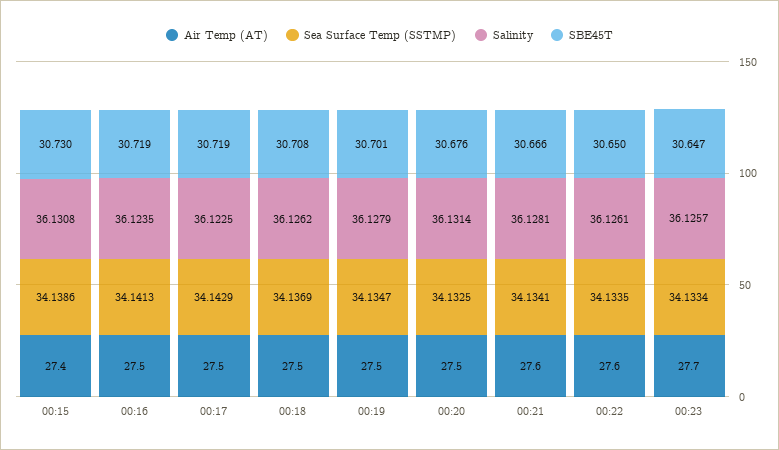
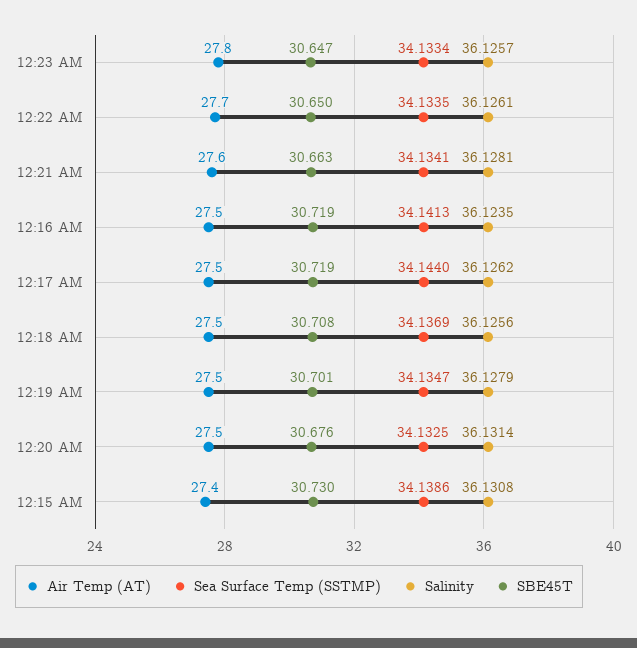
Sea Surface Temp (SSTMP), 00:17: 34.1429 -> 34.144
Salinity, 00:17: 36.1225 -> 36.1262
Salinity, 00:18: 36.1262 -> 36.1256
SBE45T, 00:21: 30.666 -> 30.663
Air Temp (AT), 00:22: 27.6 -> 27.7
Air Temp (AT), 00:23: 27.7 -> 27.8

